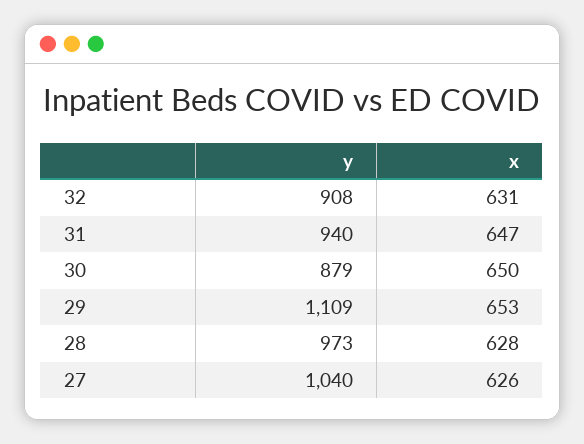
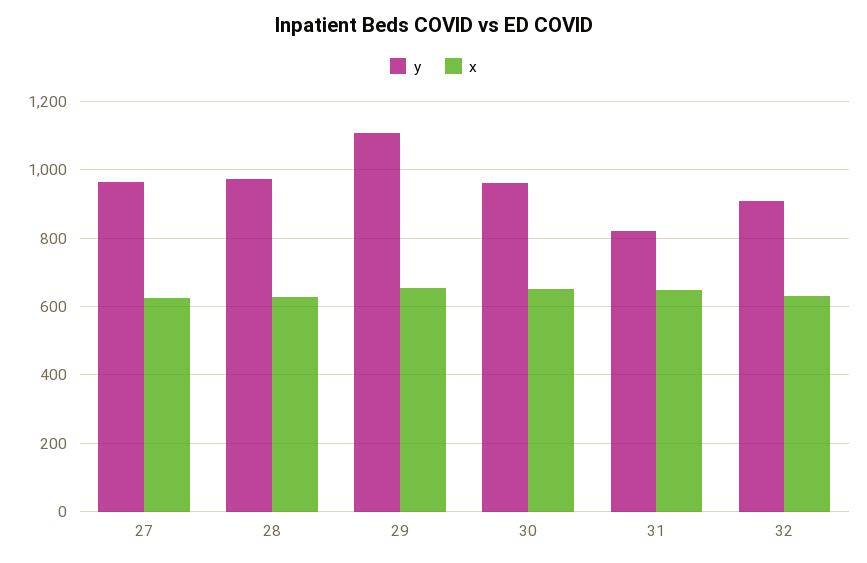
y, 31: 940 -> 820
y, 30: 879 -> 960
y, 27: 1040 -> 960

